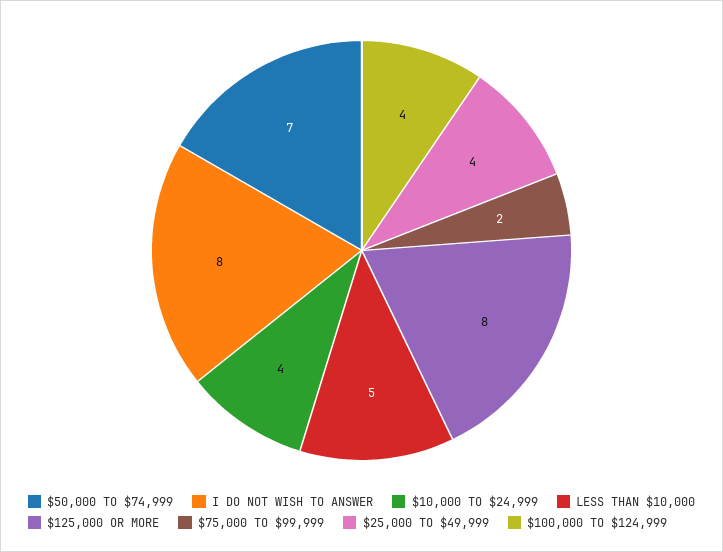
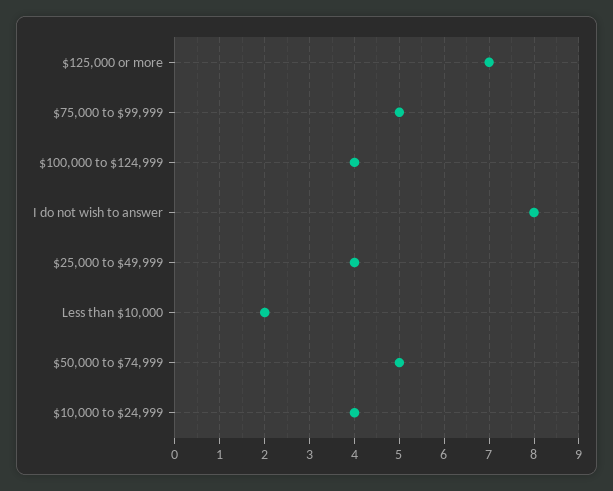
$50,000 TO $74,999: 7 -> 5
LESS THAN $10,000: 5 -> 2
$125,000 OR MORE: 8 -> 7
$75,000 TO $99,999: 2 -> 5

